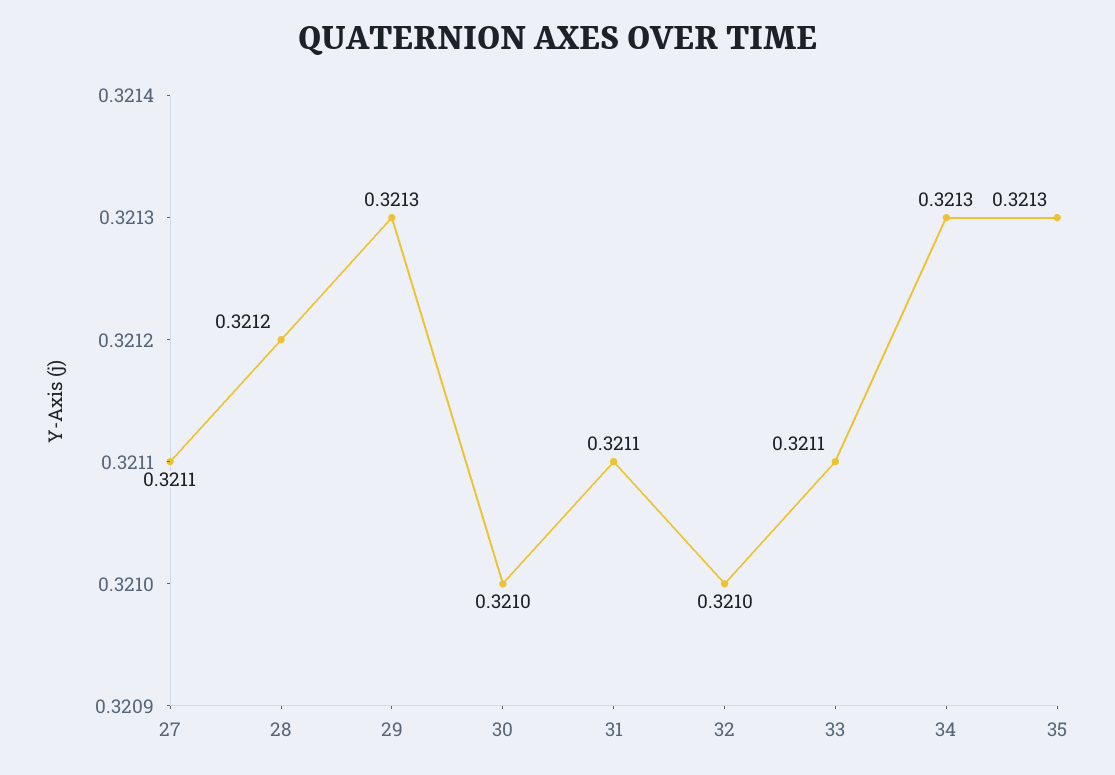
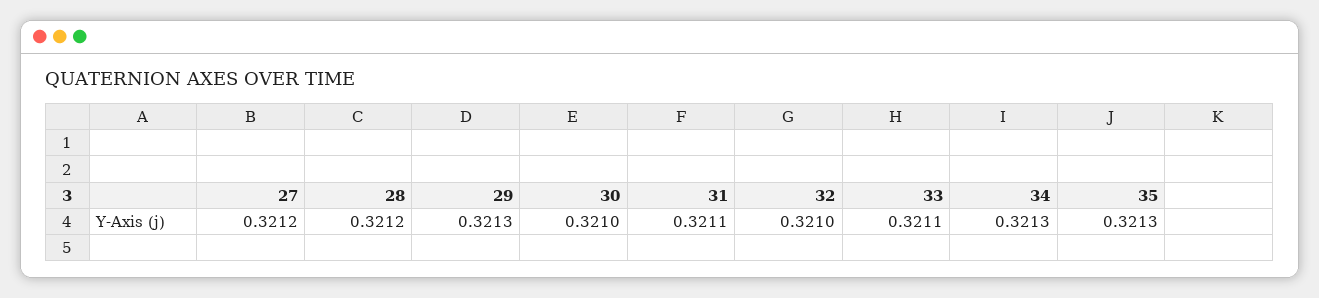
27: 0.3211 -> 0.3212

